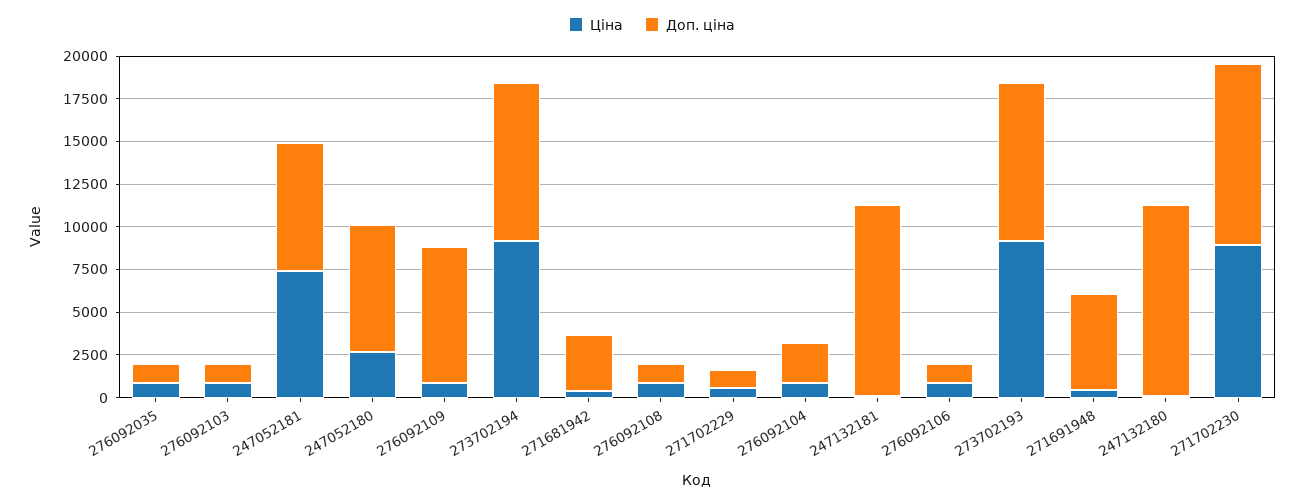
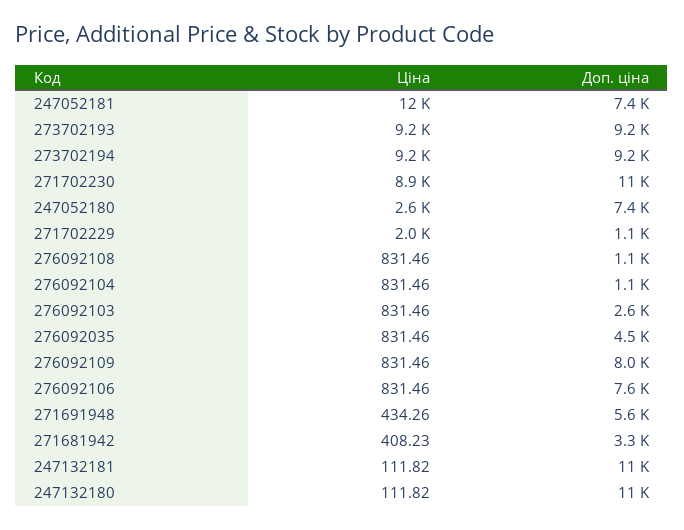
Доп. ціна, 276092035: 1000 -> 4500
Доп. ціна, 276092103: 1000 -> 2600
Ціна, 247052181: 7500 -> 12000
Ціна, 271702229: 500 -> 2000
Доп. ціна, 276092104: 2500 -> 1100
Доп. ціна, 276092106: 1000 -> 7600

